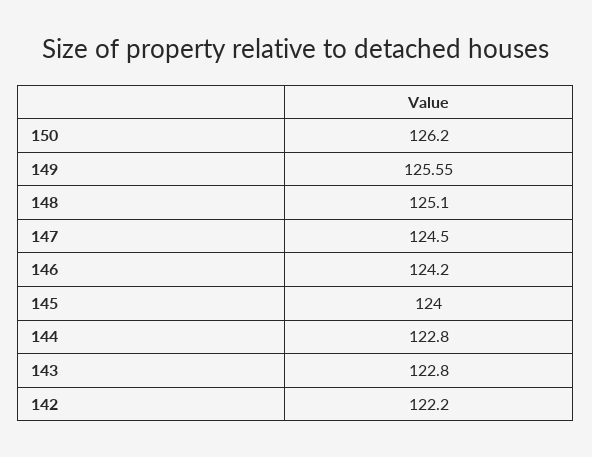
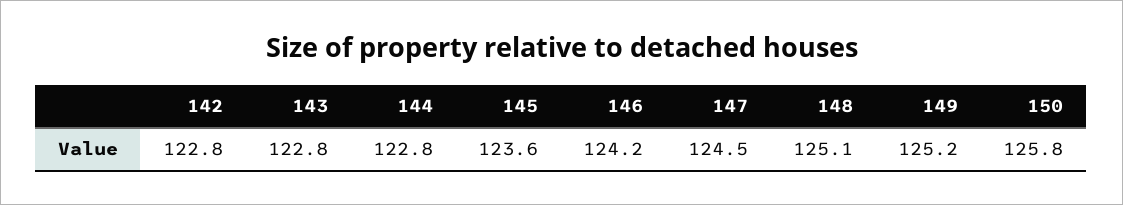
150: 126.2 -> 125.8
149: 125.55 -> 125.2
145: 124 -> 123.6
142: 122.2 -> 122.8

